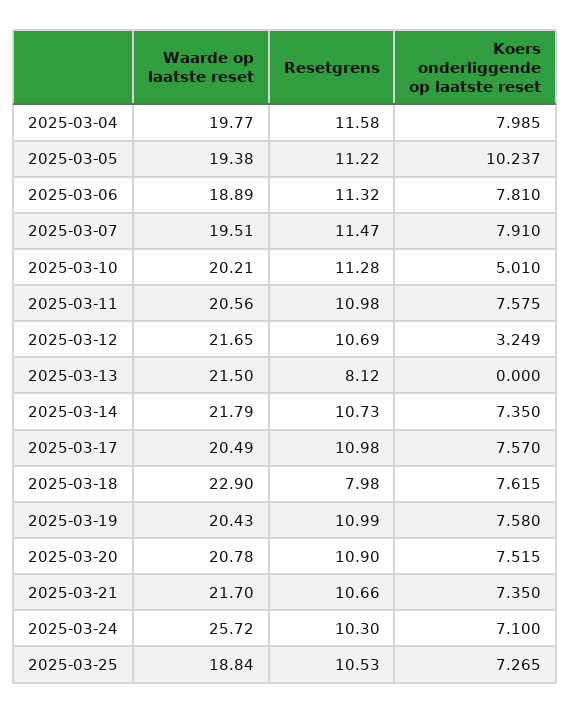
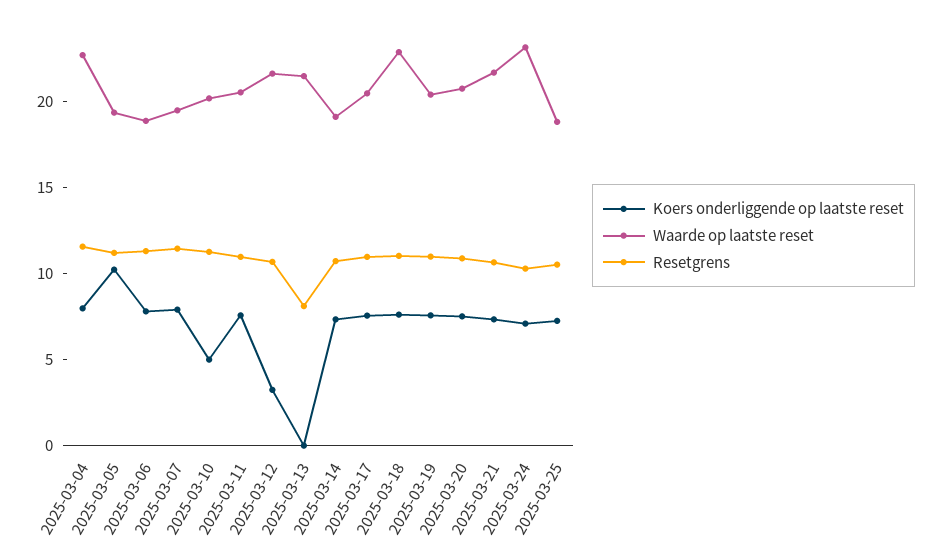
Waarde op laatste reset, 2025-03-04: 19.77 -> 23
Waarde op laatste reset, 2025-03-14: 21.79 -> 19
Resetgrens, 2025-03-18: 7.98 -> 11
Waarde op laatste reset, 2025-03-24: 25.72 -> 23

